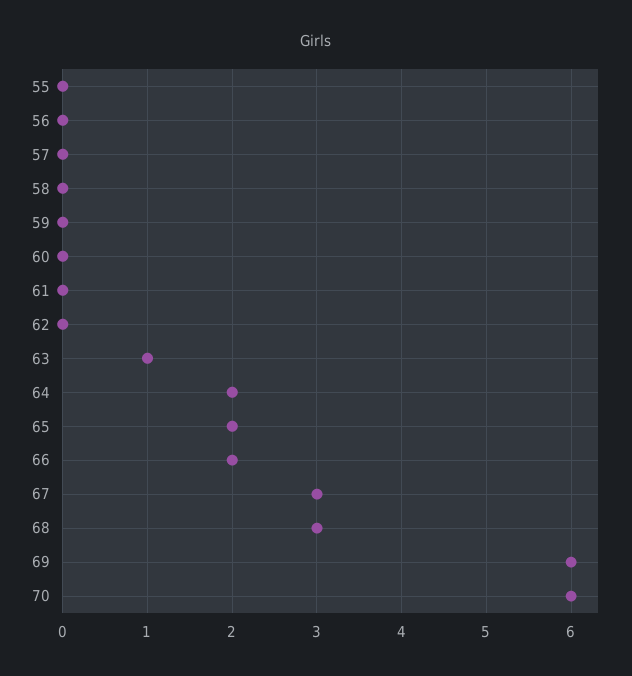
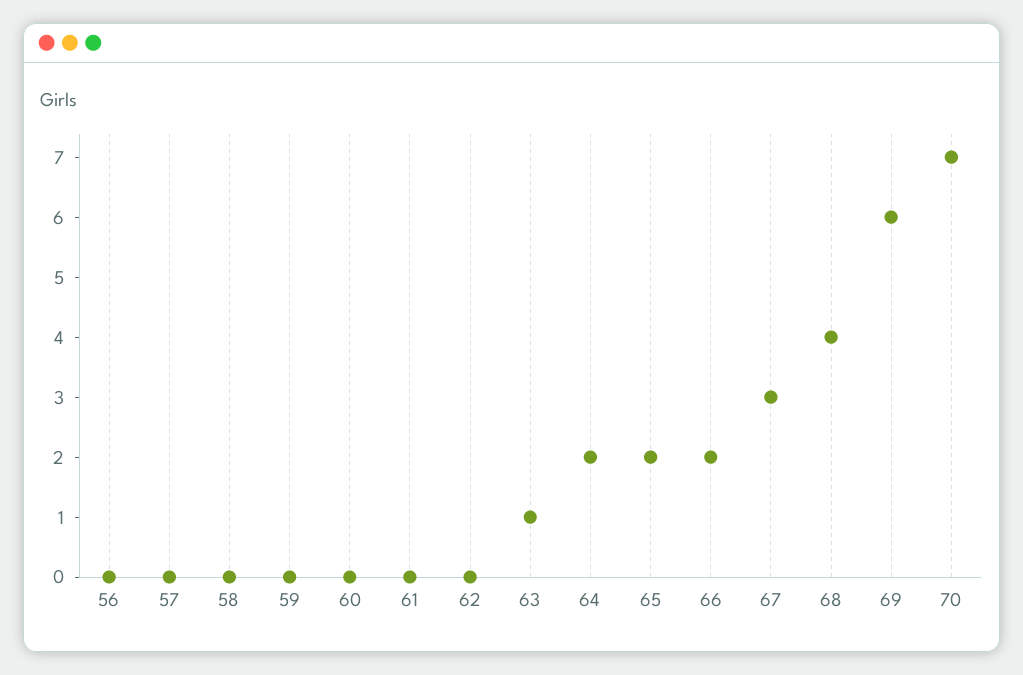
55: 0 -> none
68: 3 -> 4
70: 6 -> 7

